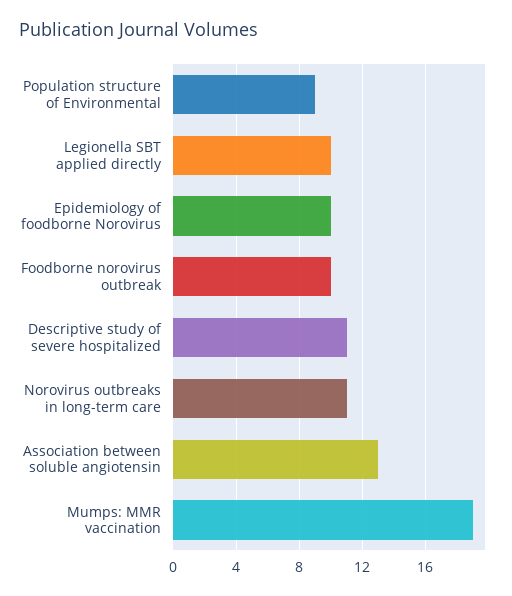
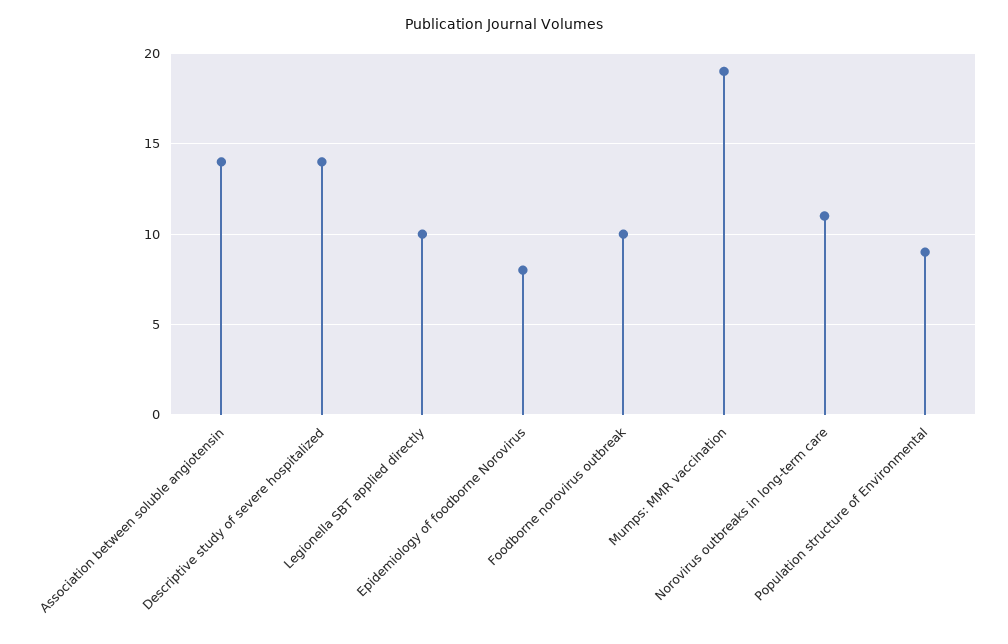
Epidemiology of foodborne Norovirus: 10 -> 8
Descriptive study of severe hospitalized: 11 -> 14
Association between soluble angiotensin: 13 -> 14

